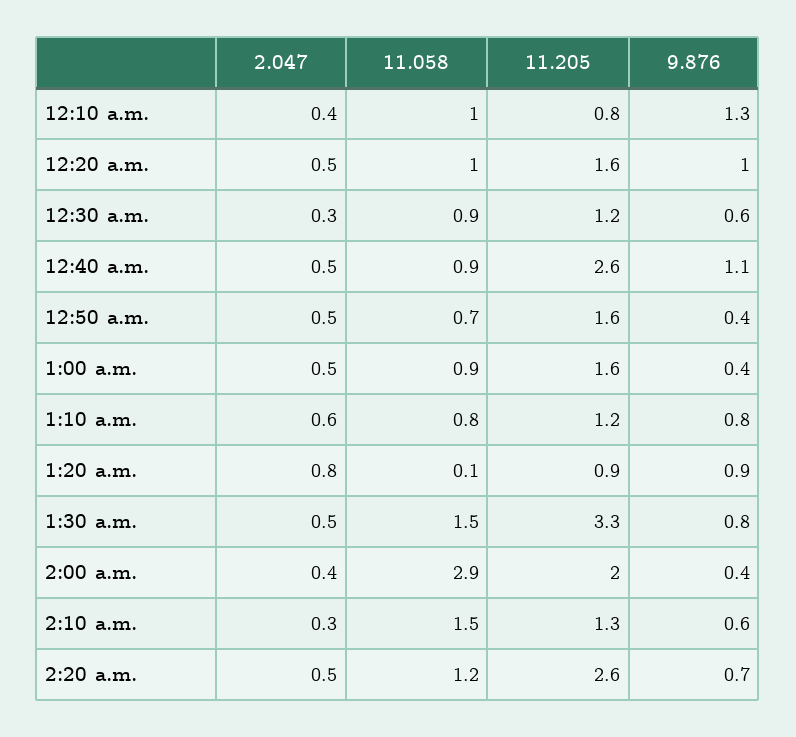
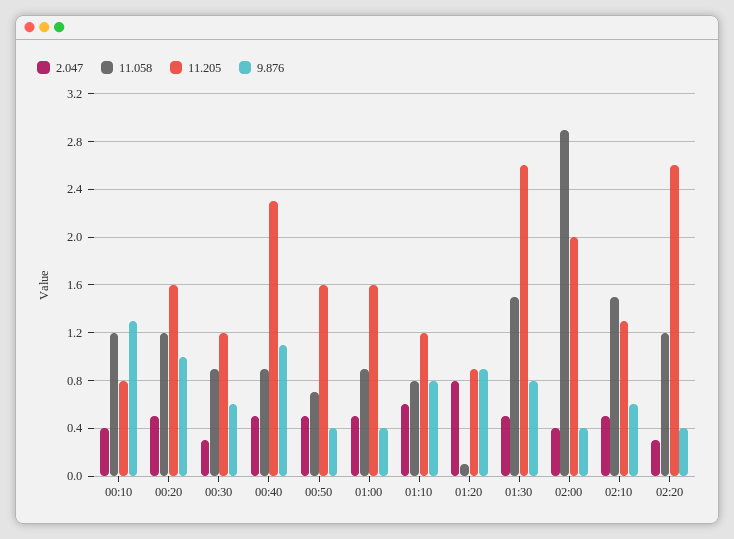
11.058, 12:10 a.m.: 1 -> 1.2
11.058, 12:20 a.m.: 1 -> 1.2
11.205, 12:40 a.m.: 2.6 -> 2.3
11.205, 1:30 a.m.: 3.3 -> 2.6
2.047, 2:10 a.m.: 0.3 -> 0.5
2.047, 2:20 a.m.: 0.5 -> 0.3
9.876, 2:20 a.m.: 0.7 -> 0.4

